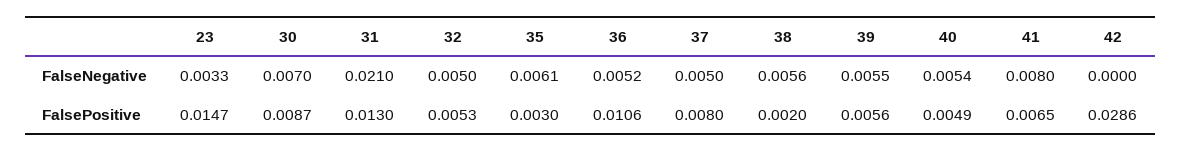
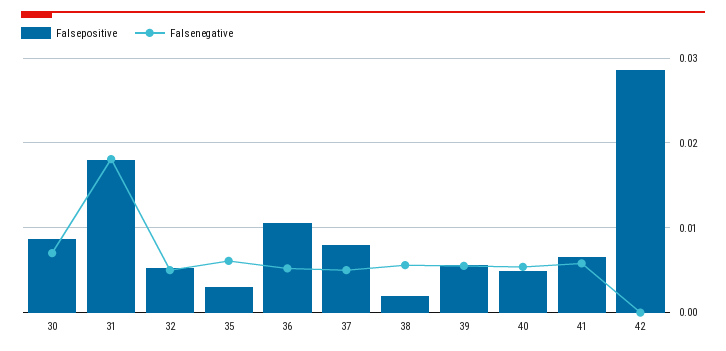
FalseNegative, 23: 0.0033 -> none
FalseNegative, 31: 0.021 -> 0.018
FalseNegative, 41: 0.008 -> 0.006
FalsePositive, 23: 0.0147 -> none
FalsePositive, 31: 0.013 -> 0.018

